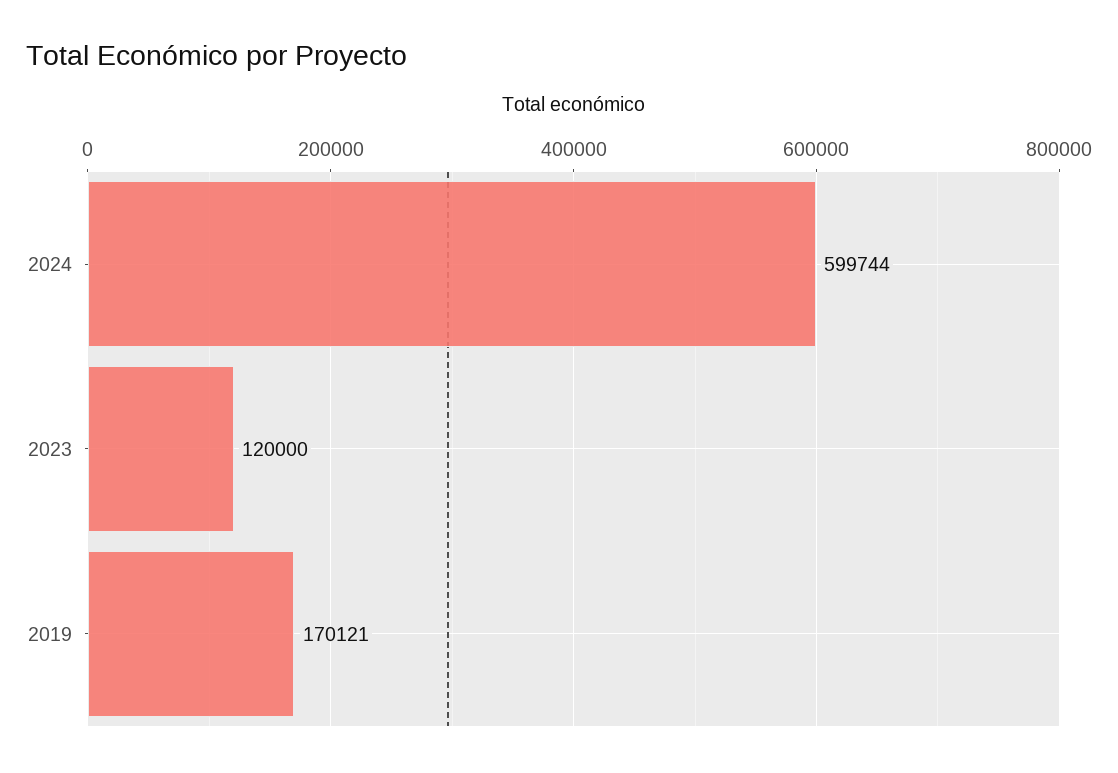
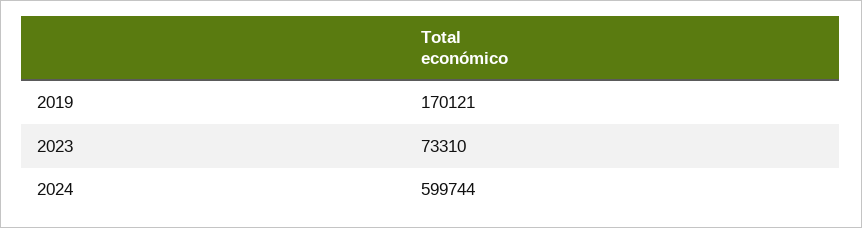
2023: 120000 -> 73310

